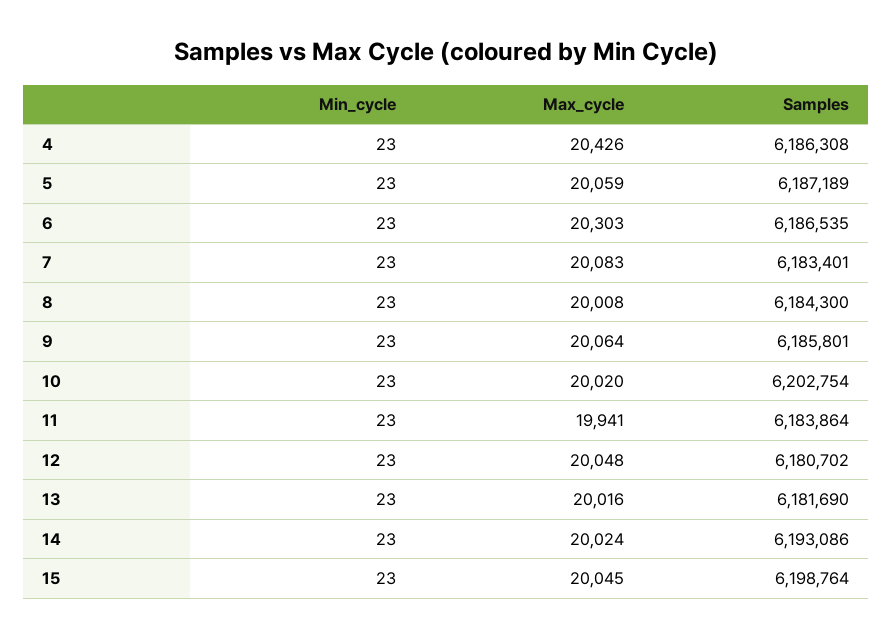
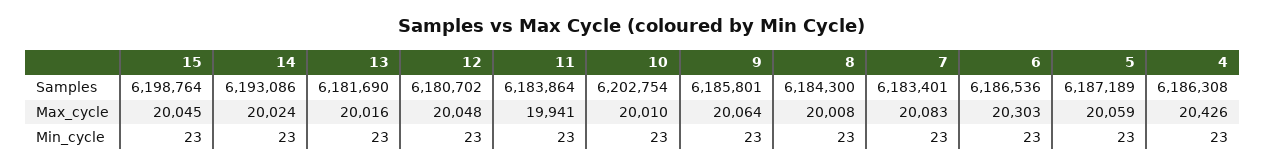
Samples, 6: 6186535 -> 6186536
Max_cycle, 10: 20020 -> 20010

